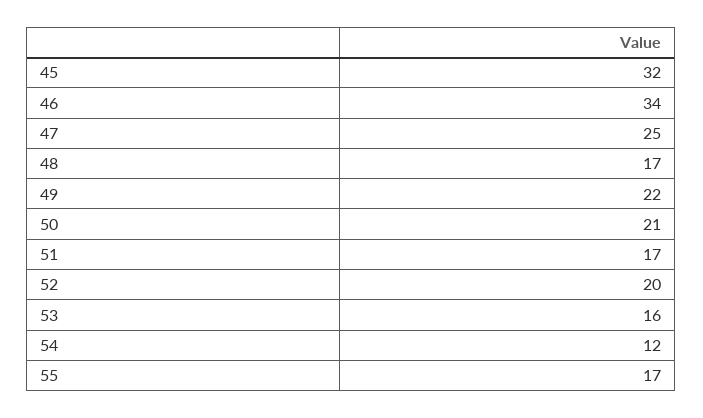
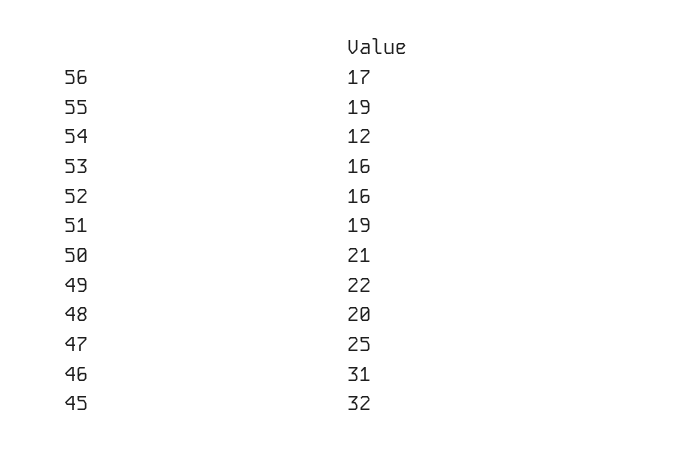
46: 34 -> 31
48: 17 -> 20
51: 17 -> 19
52: 20 -> 16
55: 17 -> 19
56: none -> 17

